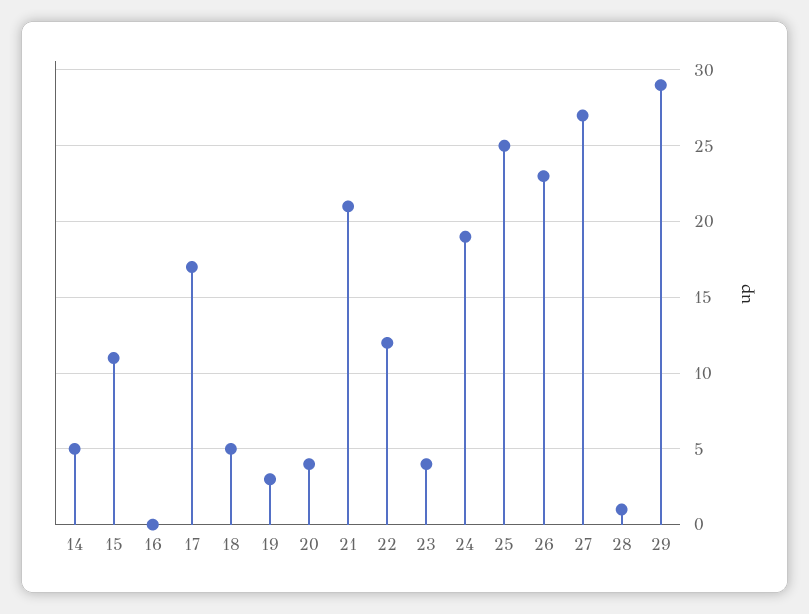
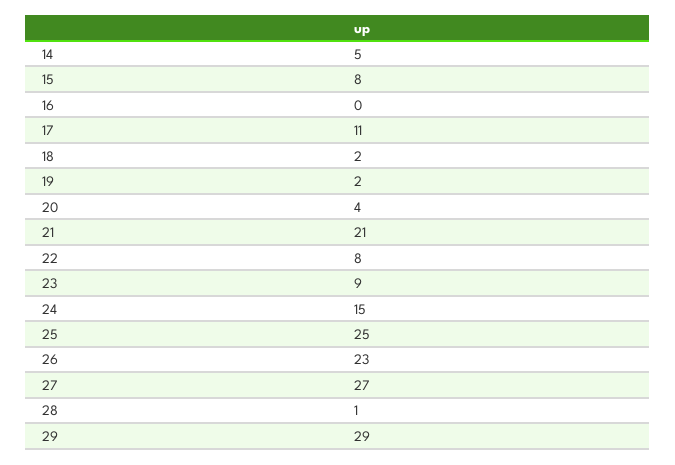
15: 11 -> 8
17: 17 -> 11
18: 5 -> 2
19: 3 -> 2
22: 12 -> 8
23: 4 -> 9
24: 19 -> 15

